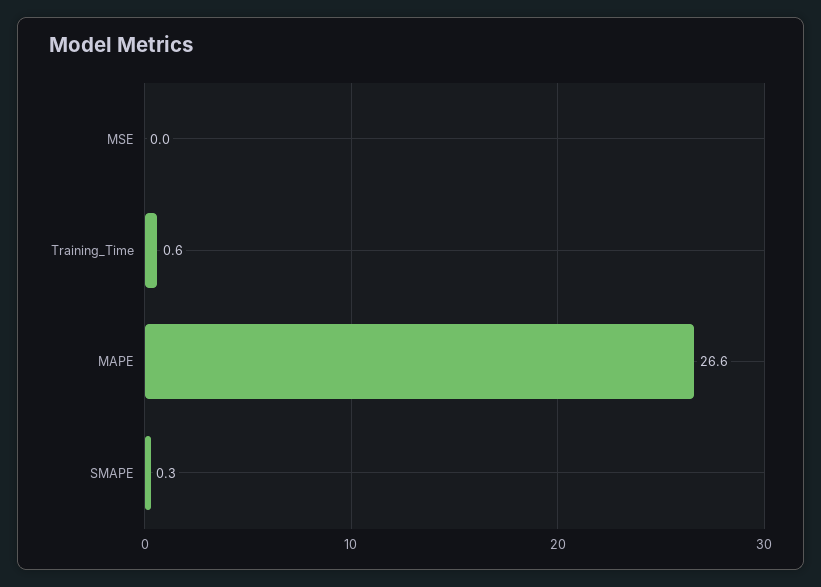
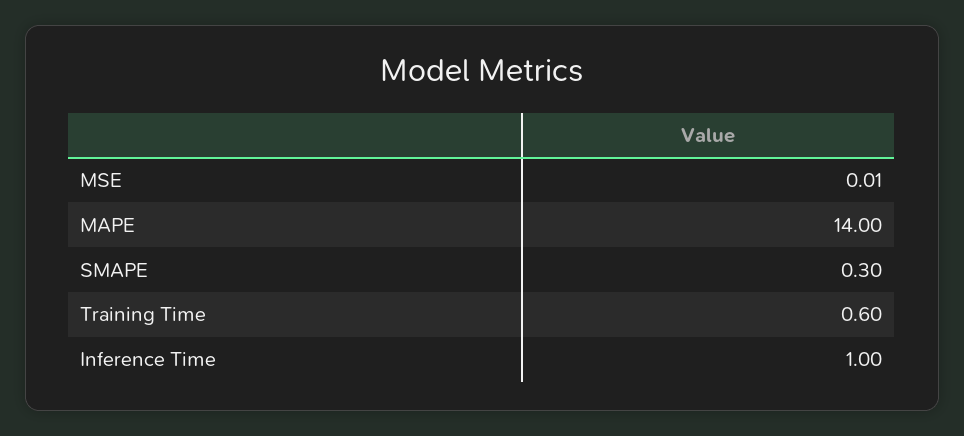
MAPE: 26.6 -> 14
Inference Time: none -> 1

